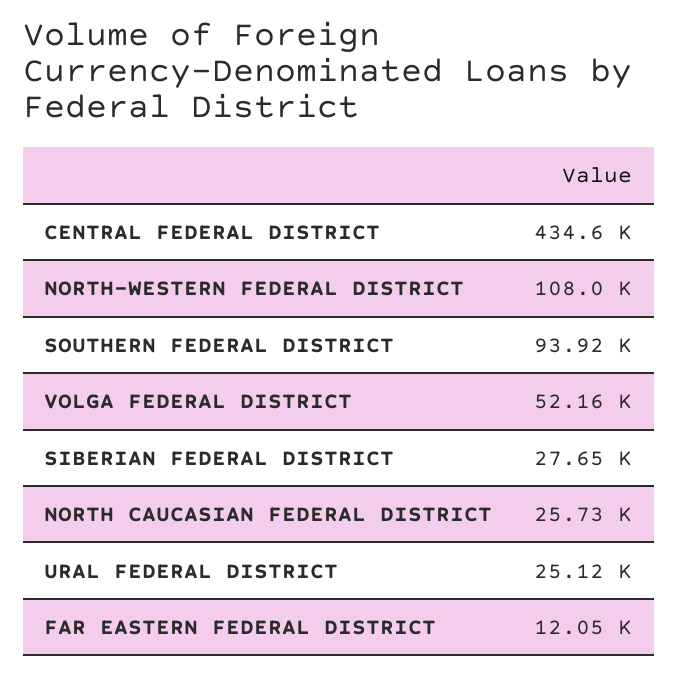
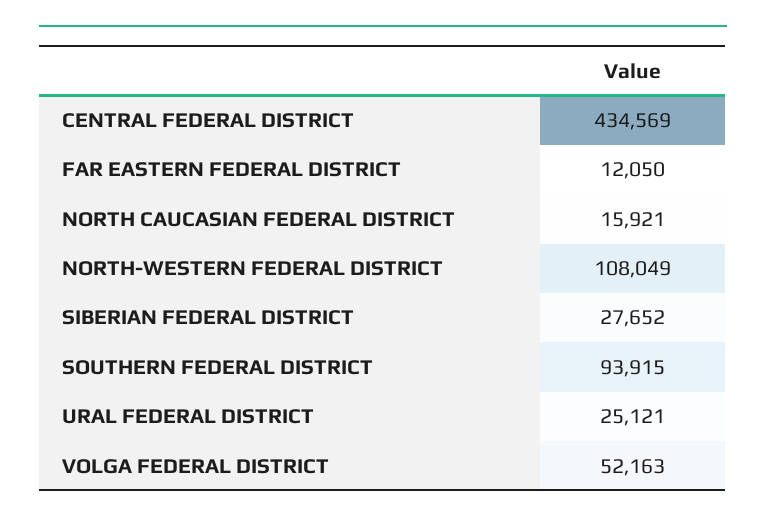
NORTH CAUCASIAN FEDERAL DISTRICT: 25730 -> 15921

